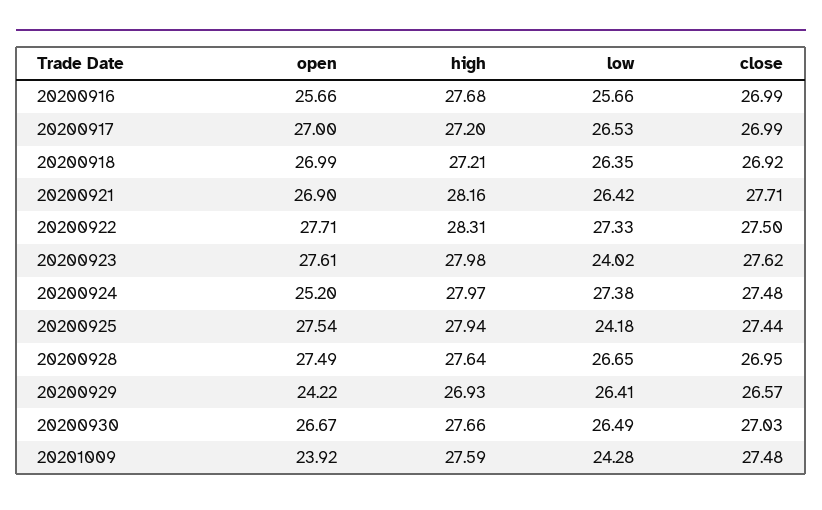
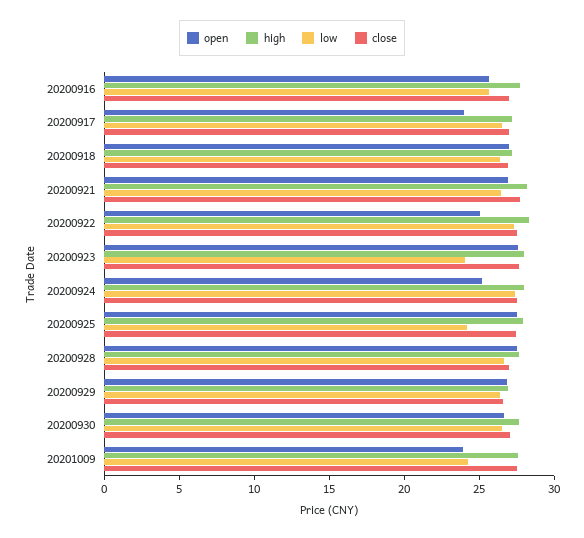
open, 20200917: 27 -> 24
open, 20200922: 27.71 -> 25
open, 20200929: 24.22 -> 27

